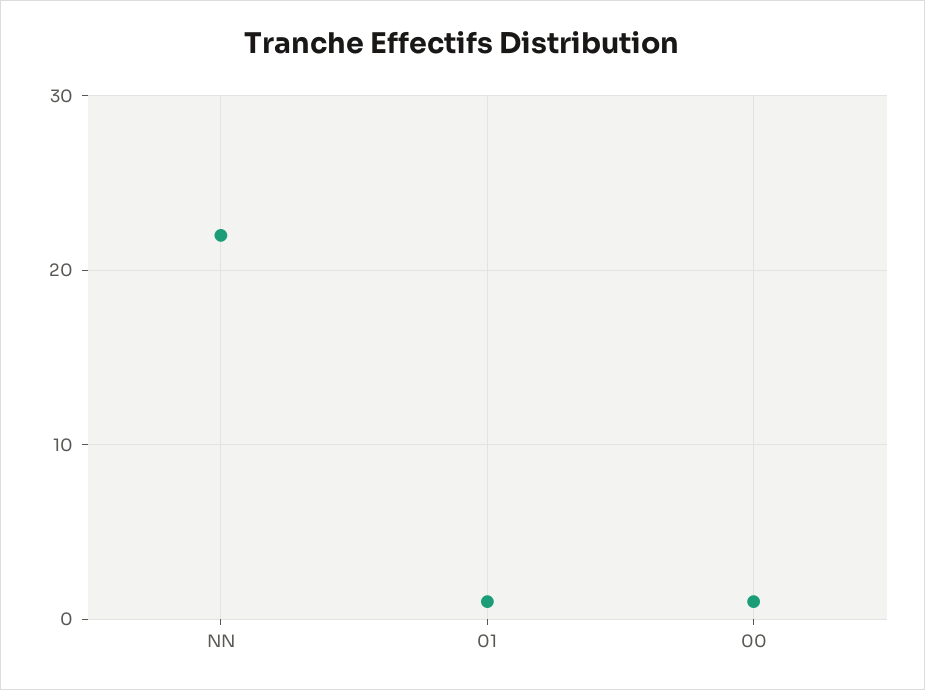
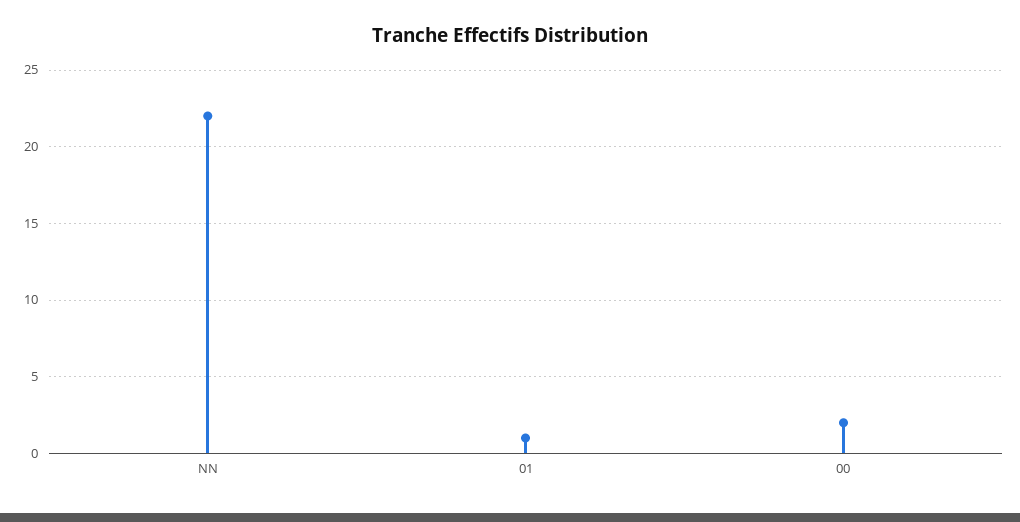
00: 1 -> 2

